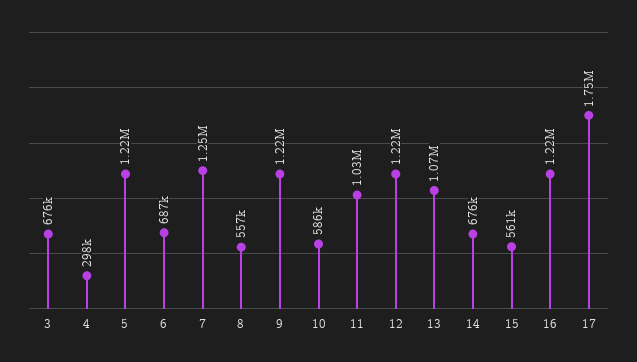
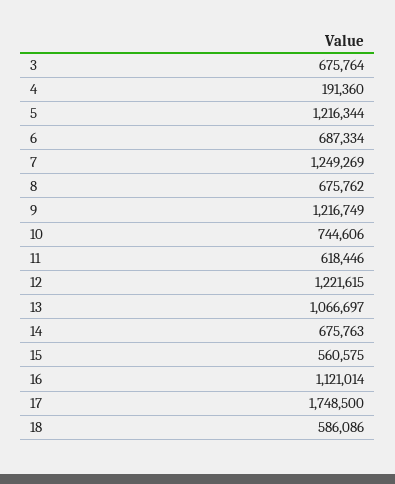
4: 298000 -> 191360
8: 557000 -> 675762
10: 586000 -> 744606
11: 1030000 -> 618446
16: 1220000 -> 1121014
18: none -> 586086

